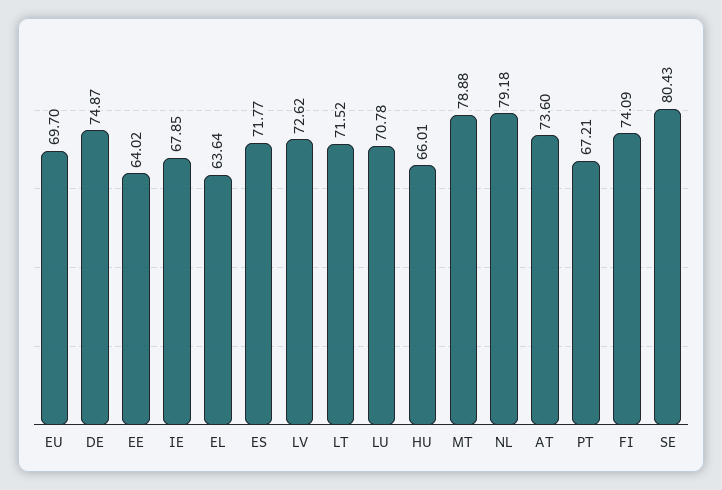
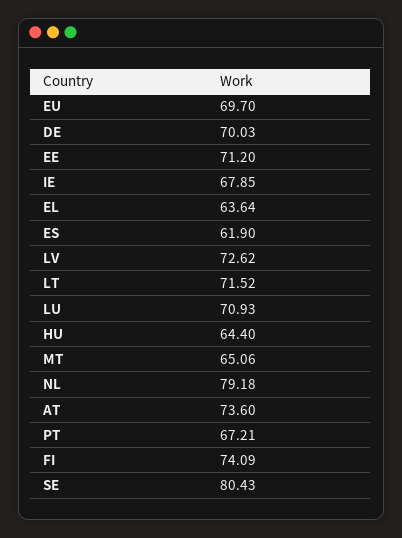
DE: 74.87 -> 70.03
EE: 64.02 -> 71.2
ES: 71.77 -> 61.9
LU: 70.78 -> 70.93
HU: 66.01 -> 64.4
MT: 78.88 -> 65.06

